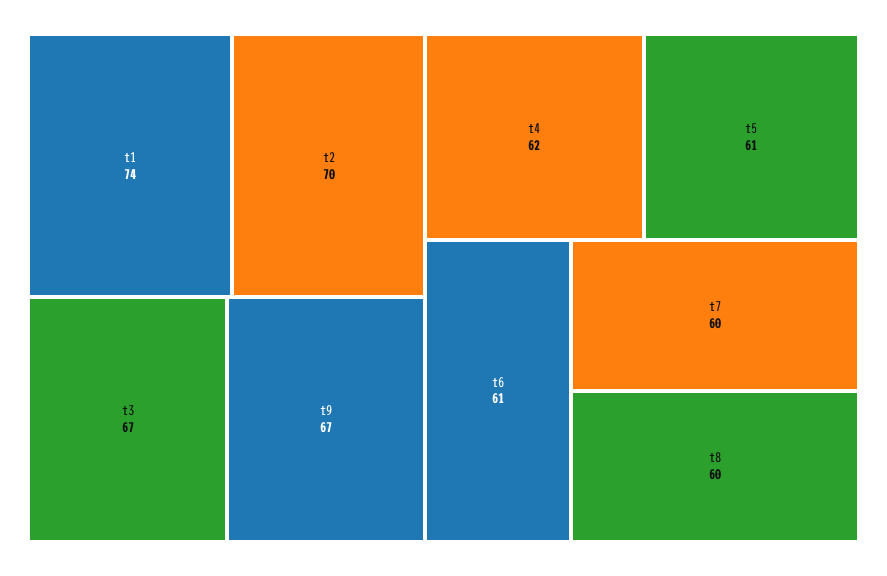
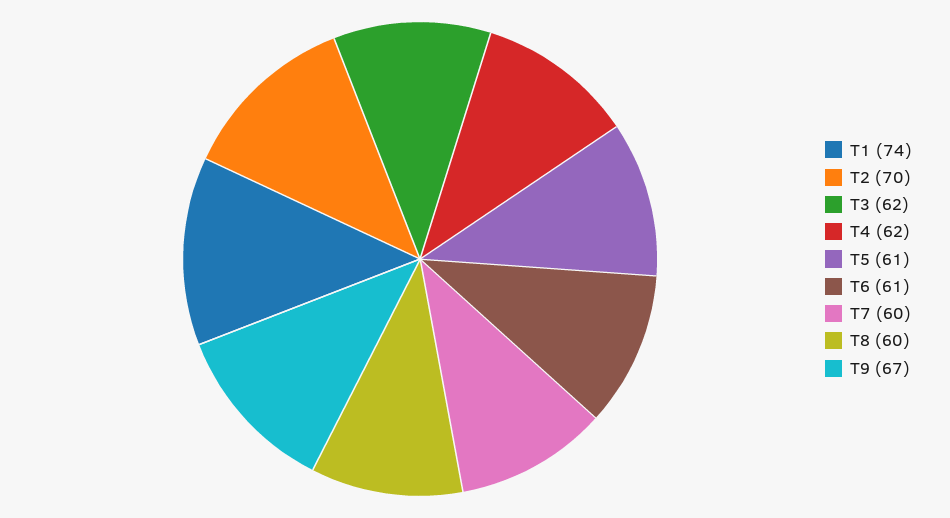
t3: 67 -> 62

